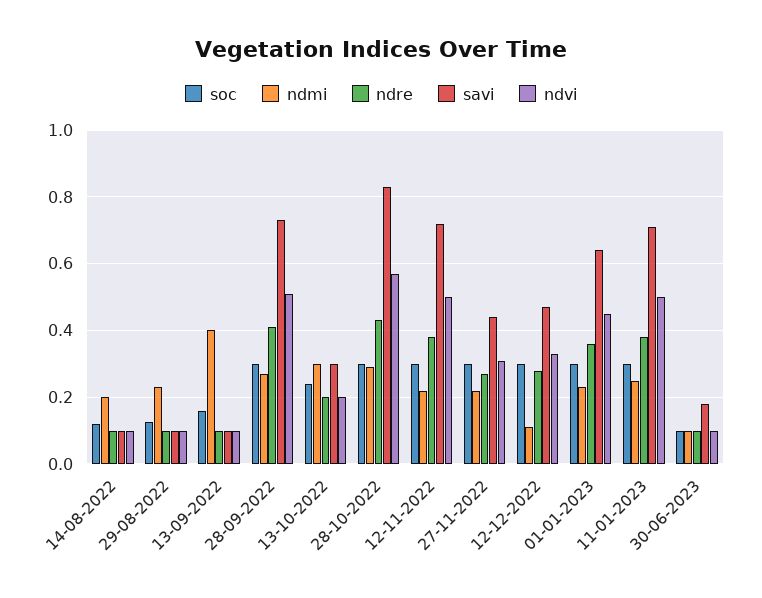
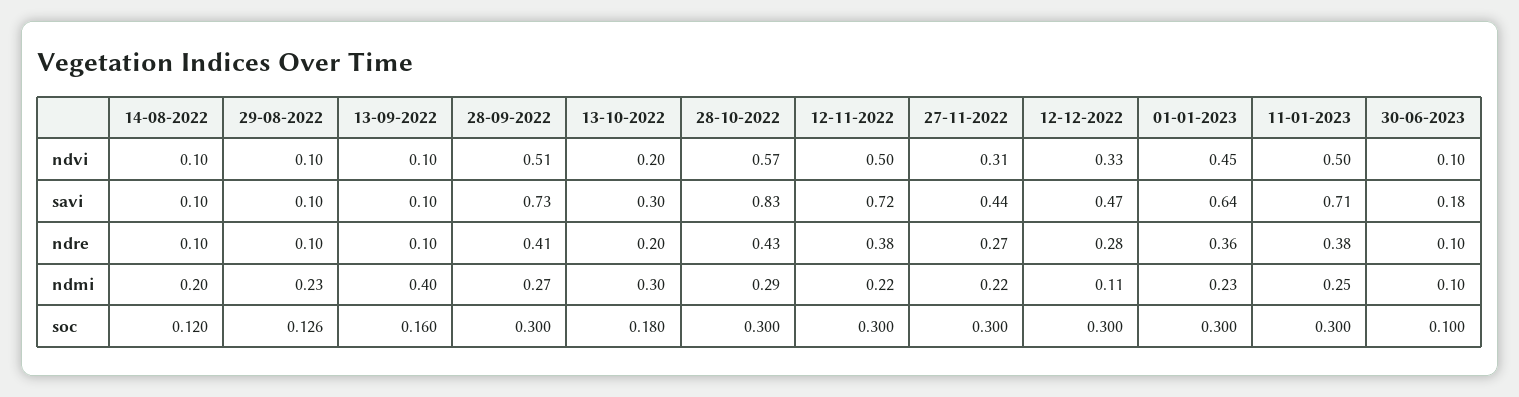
soc, 13-10-2022: 0.24 -> 0.18

